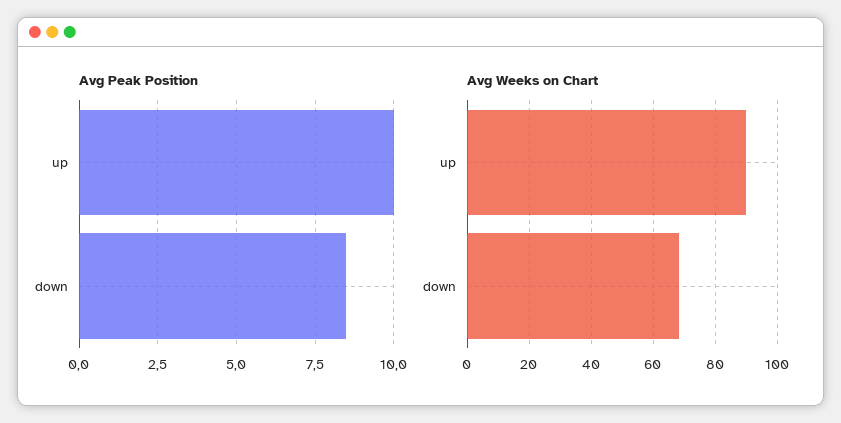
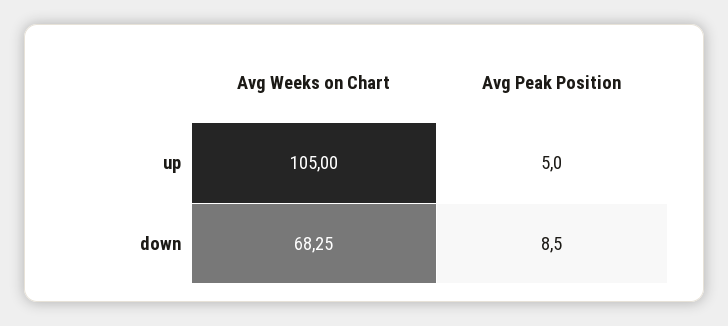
Avg Peak Position, up: 10 -> 5
Avg Weeks on Chart, up: 90 -> 105

